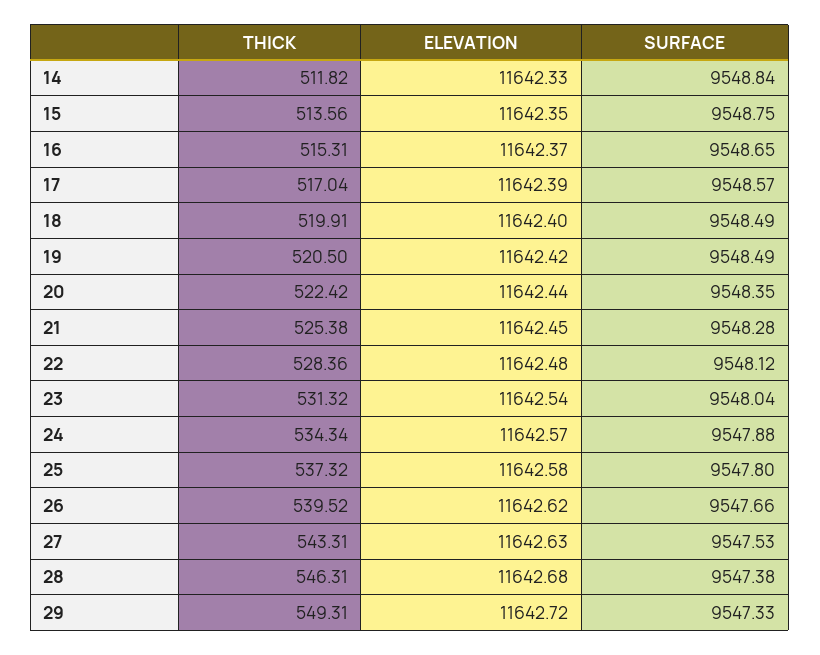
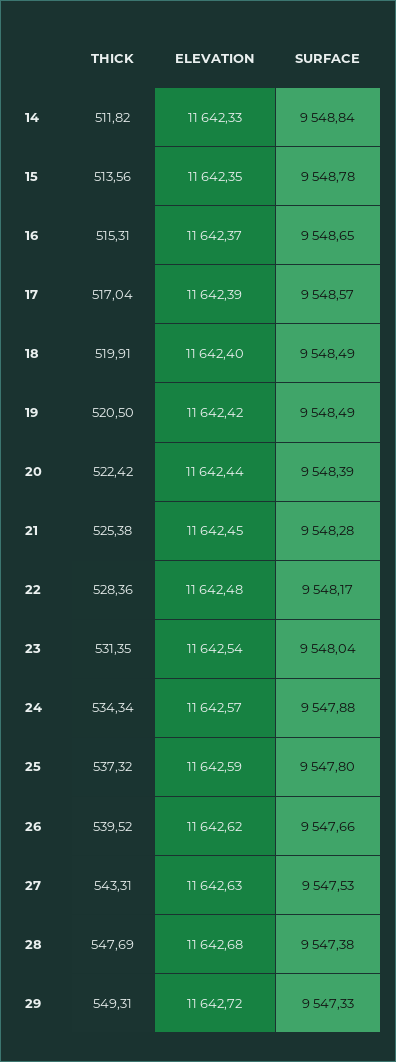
SURFACE, 15: 9548.75 -> 9548.78
SURFACE, 20: 9548.35 -> 9548.39
SURFACE, 22: 9548.12 -> 9548.17
THICK, 23: 531.32 -> 531.35
ELEVATION, 25: 11642.58 -> 11642.59
THICK, 28: 546.31 -> 547.69

